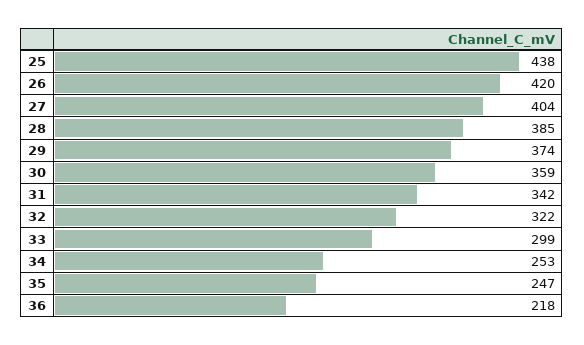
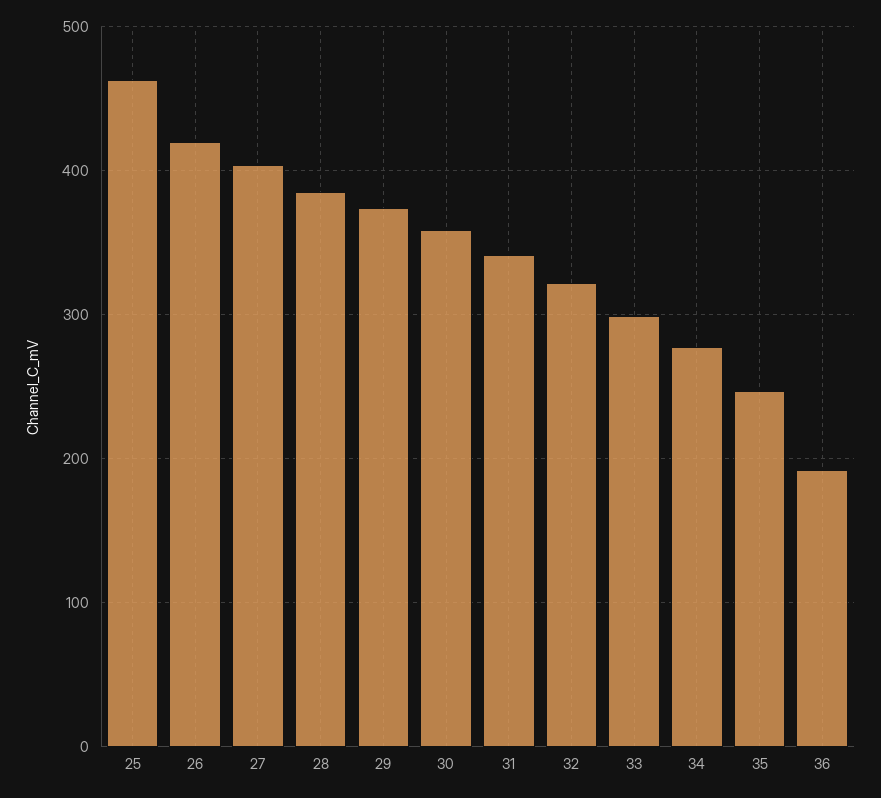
25: 438 -> 460
34: 253 -> 280
36: 218 -> 190

